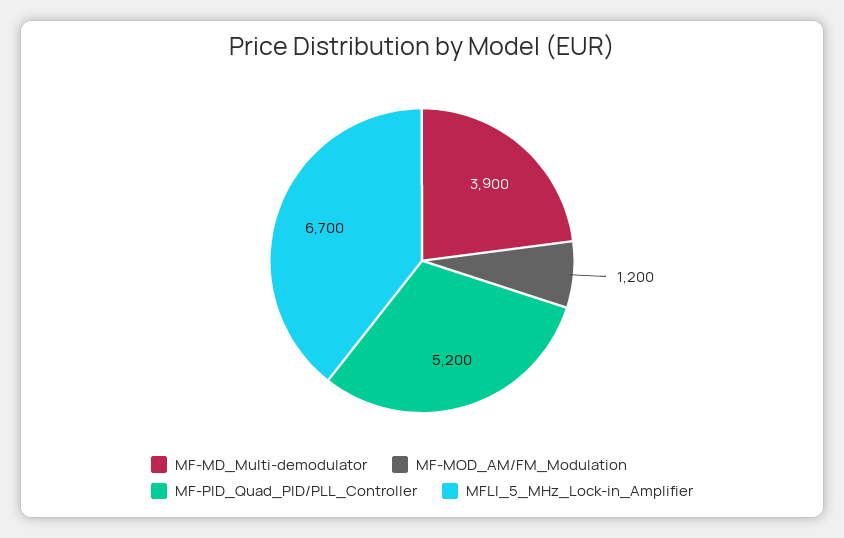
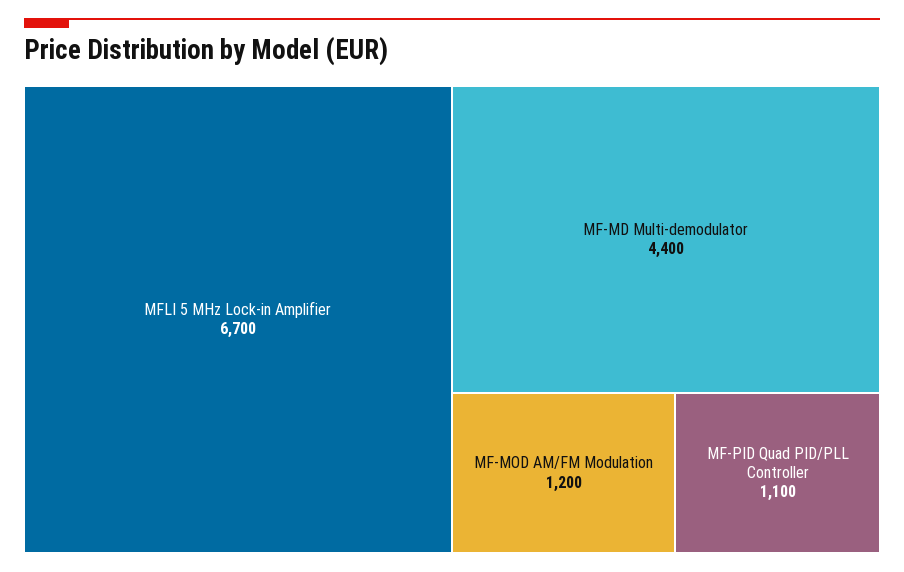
MF-MD_Multi-demodulator: 3900 -> 4400
MF-PID_Quad_PID/PLL_Controller: 5200 -> 1100

